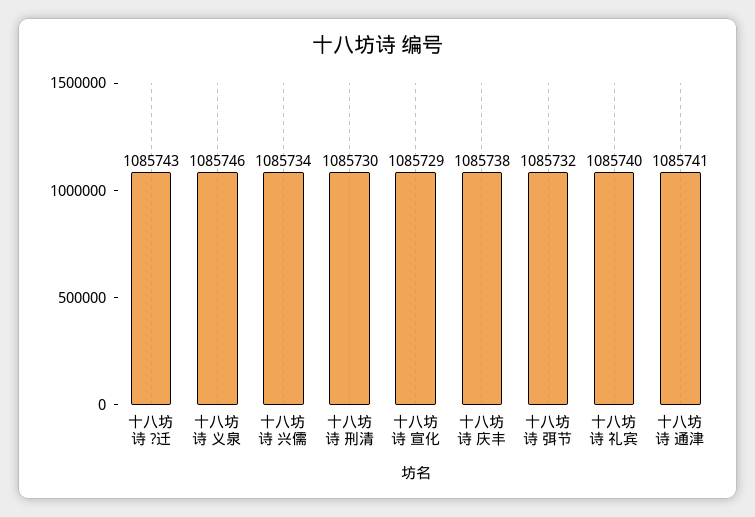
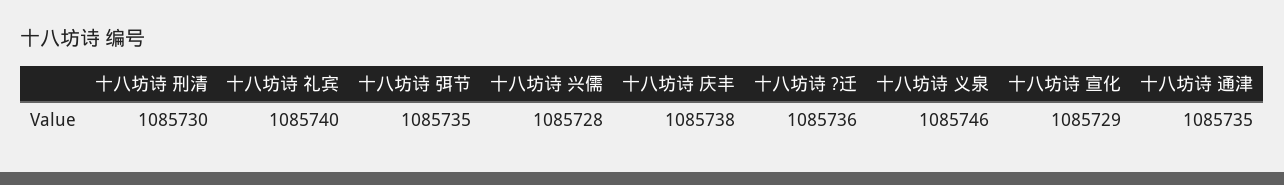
十八坊诗 ?迁: 1085743 -> 1085736
十八坊诗 兴儒: 1085734 -> 1085728
十八坊诗 弭节: 1085732 -> 1085735
十八坊诗 通津: 1085741 -> 1085735

